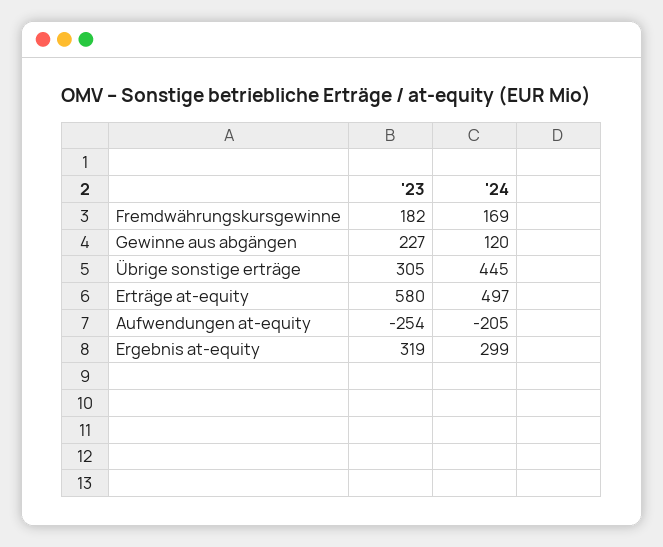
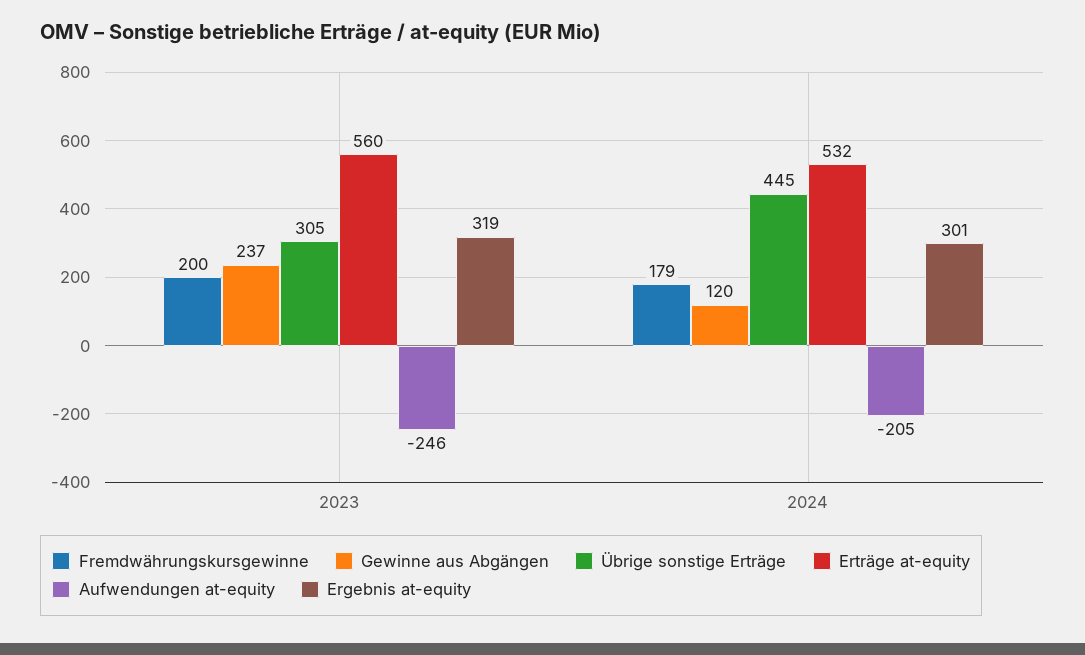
Fremdwährungskursgewinne, '23: 182 -> 200
Fremdwährungskursgewinne, '24: 169 -> 179
Gewinne aus abgängen, '23: 227 -> 237
Erträge at-equity, '23: 580 -> 560
Erträge at-equity, '24: 497 -> 532
Aufwendungen at-equity, '23: -254 -> -246
Ergebnis at-equity, '24: 299 -> 301

